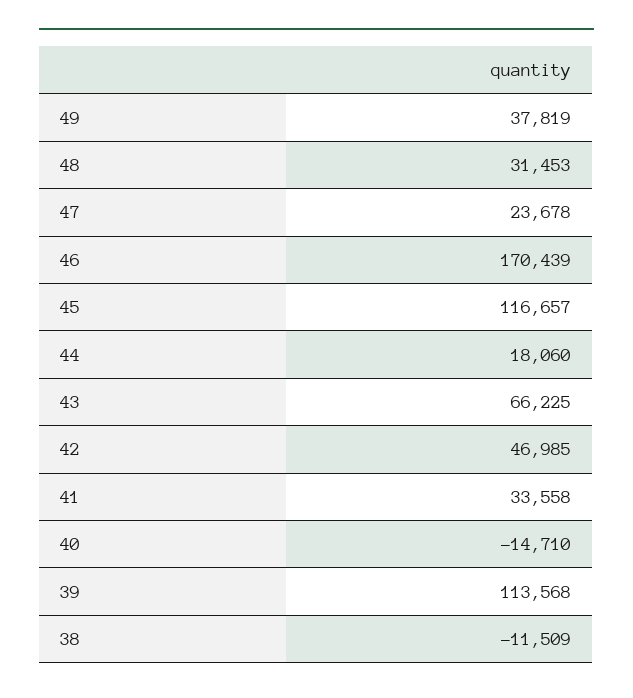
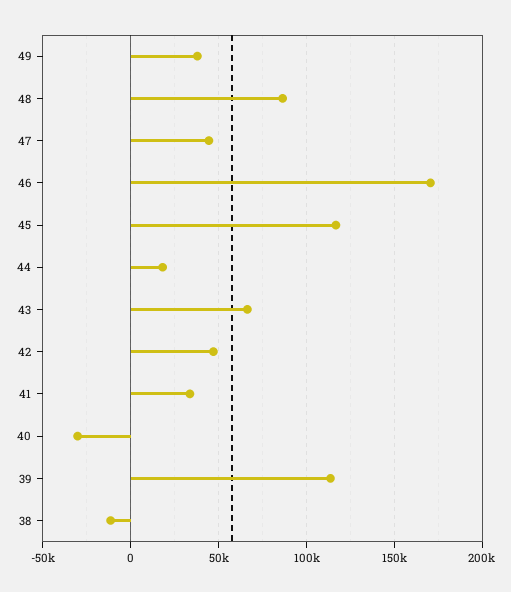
48: 31453 -> 85000
47: 23678 -> 45000
40: -14710 -> -30000

